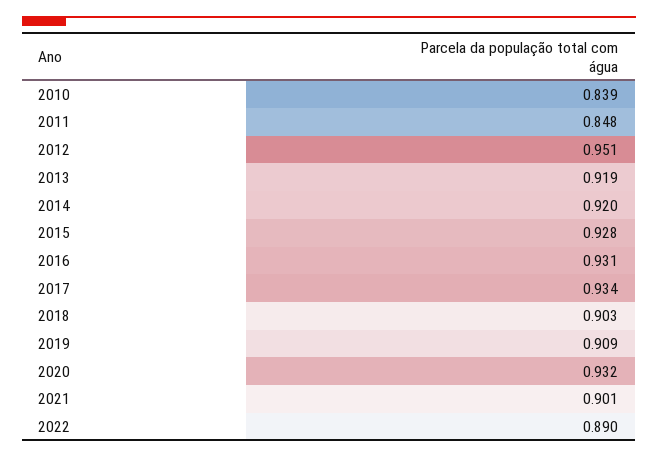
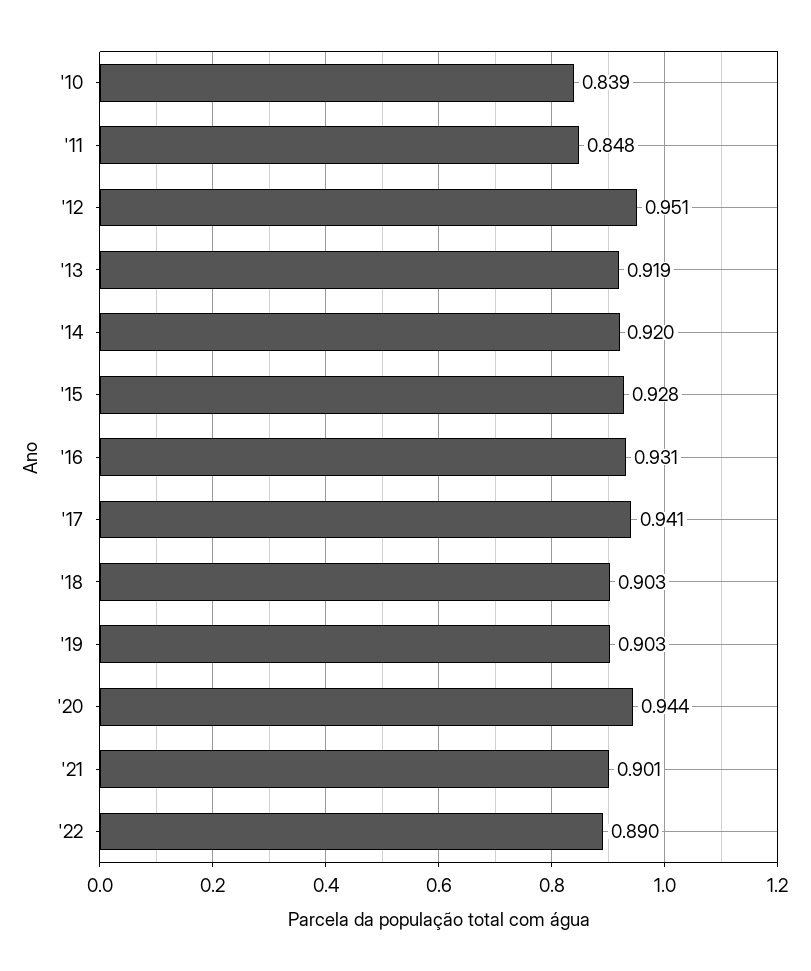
2017: 0.934 -> 0.941
2019: 0.909 -> 0.903
2020: 0.932 -> 0.944

